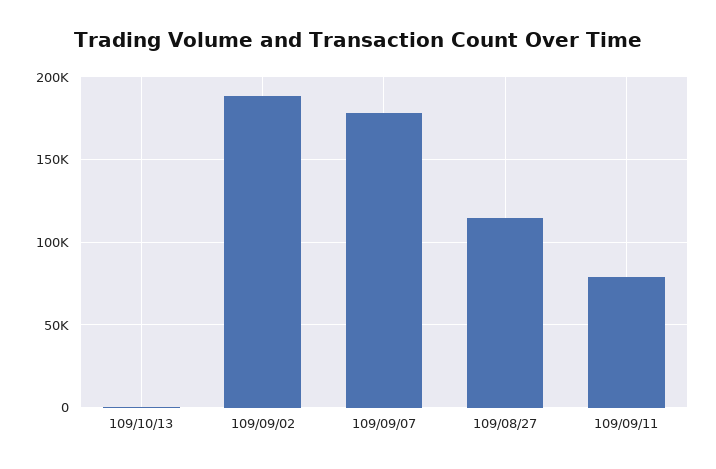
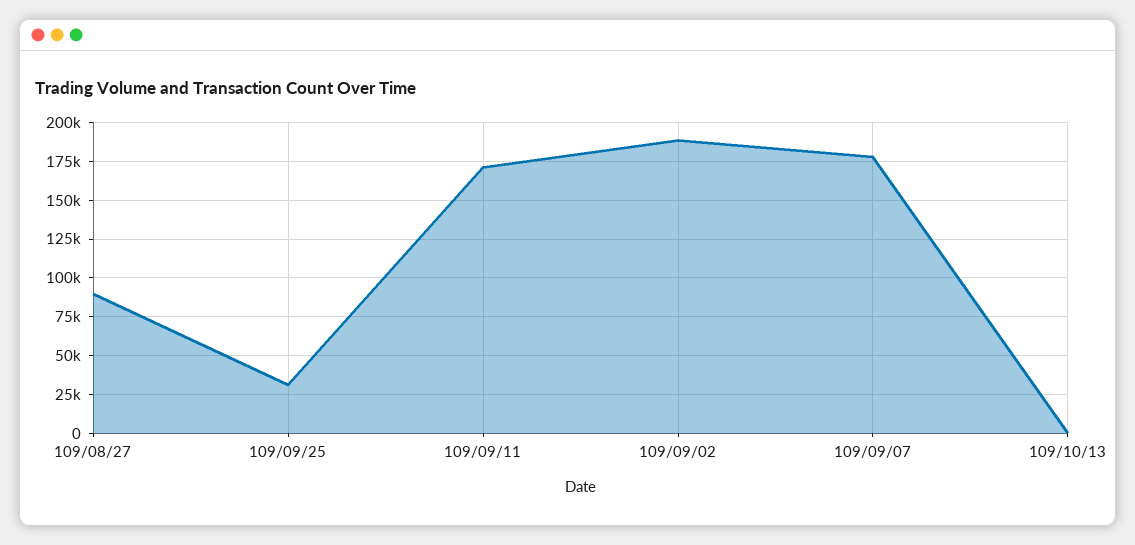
109/08/27: 115000 -> 90000
109/09/11: 80000 -> 170000
109/09/25: none -> 30000

